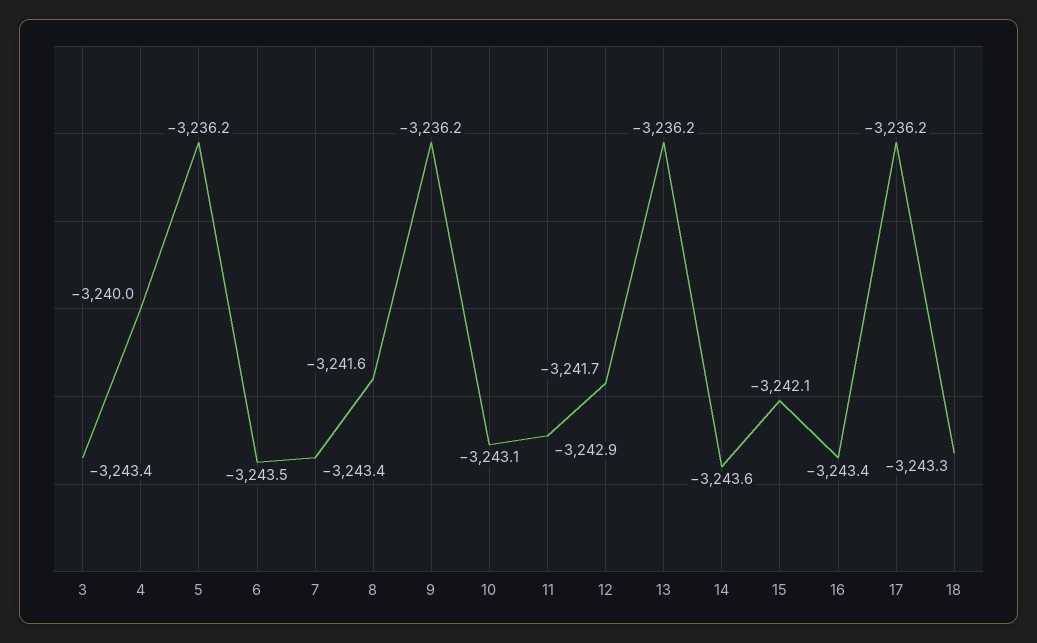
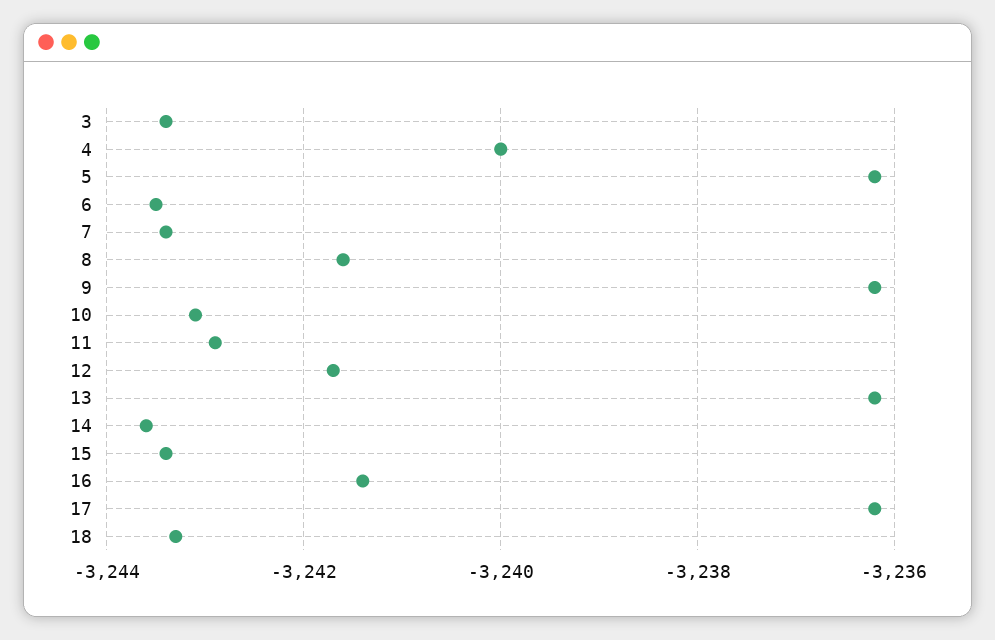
15: -3242.1 -> -3243.5
16: -3243.4 -> -3241.5

